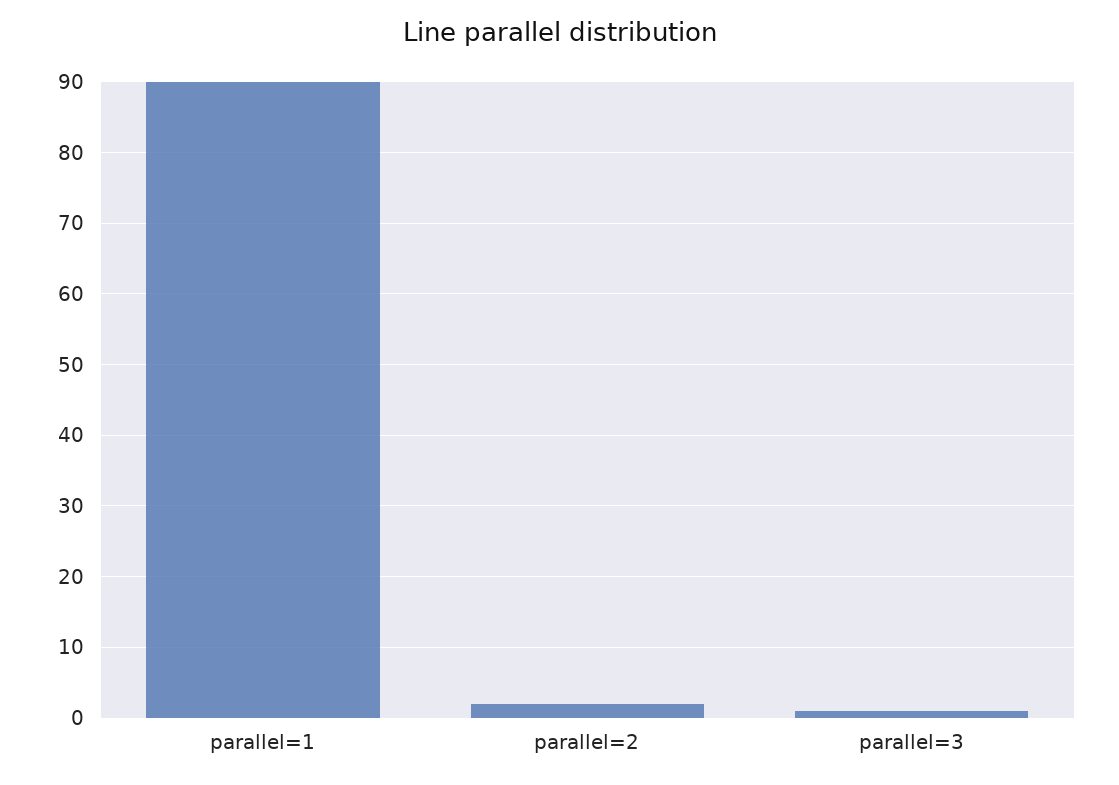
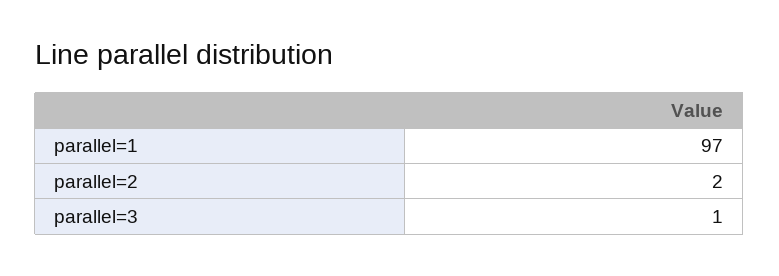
parallel=1: 90 -> 97

